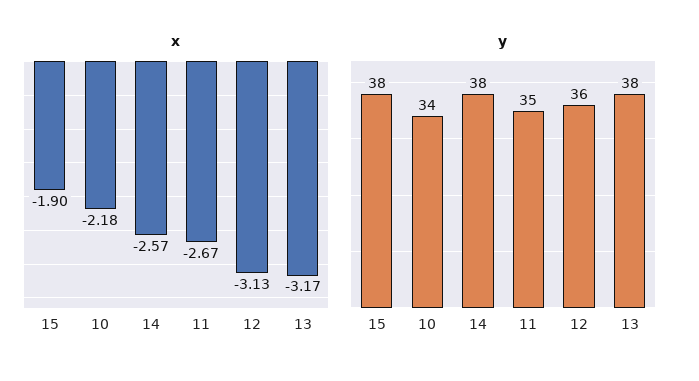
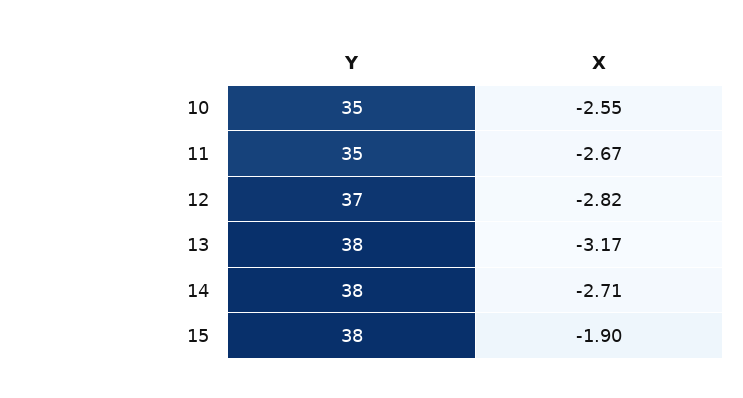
x, 10: -2.18 -> -2.55
x, 14: -2.57 -> -2.71
x, 12: -3.13 -> -2.82
y, 10: 34 -> 35
y, 12: 36 -> 37

